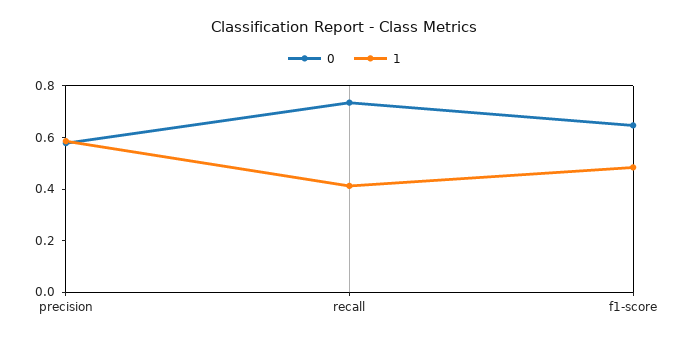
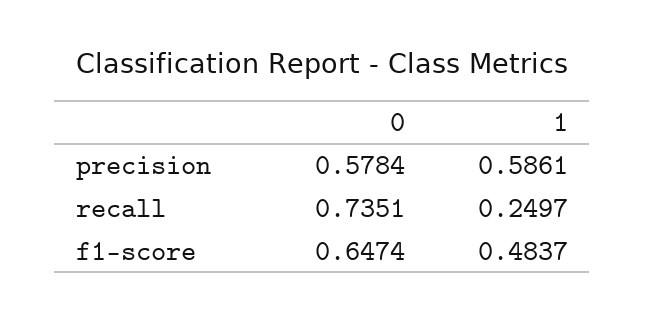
1, recall: 0.4 -> 0.2497

